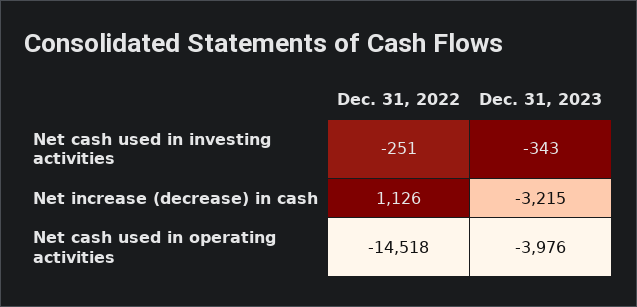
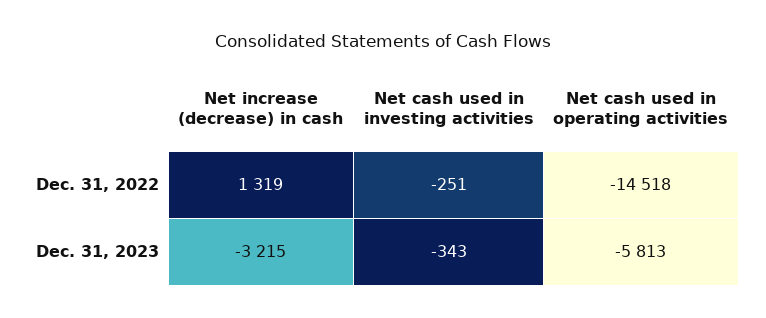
Dec. 31, 2022, Net increase (decrease) in cash: 1126 -> 1319
Dec. 31, 2023, Net cash used in operating activities: -3976 -> -5813

